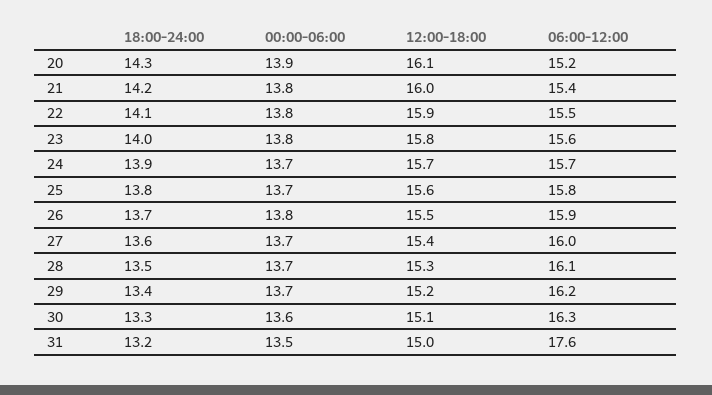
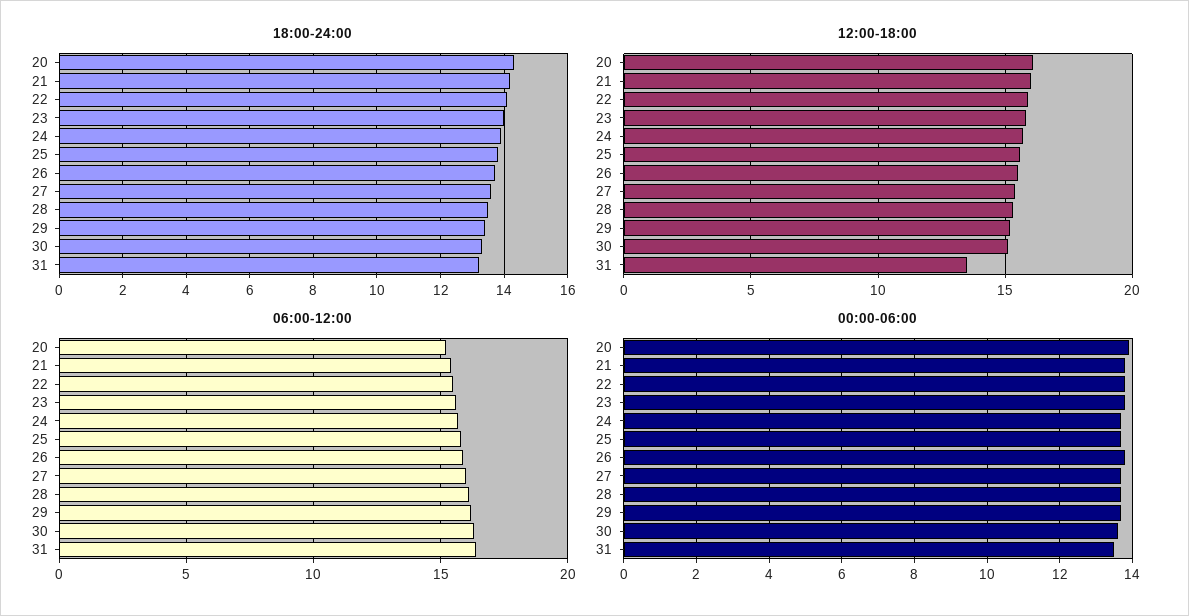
12:00-18:00, 31: 15 -> 13.5
06:00-12:00, 31: 17.6 -> 16.5

